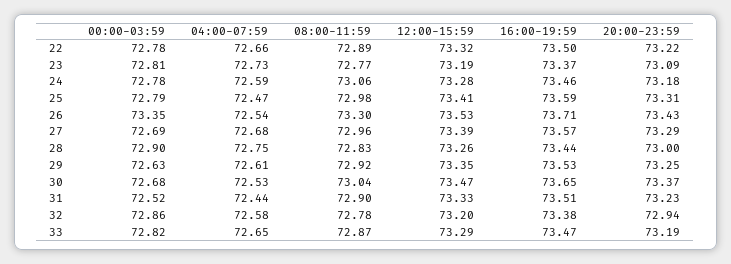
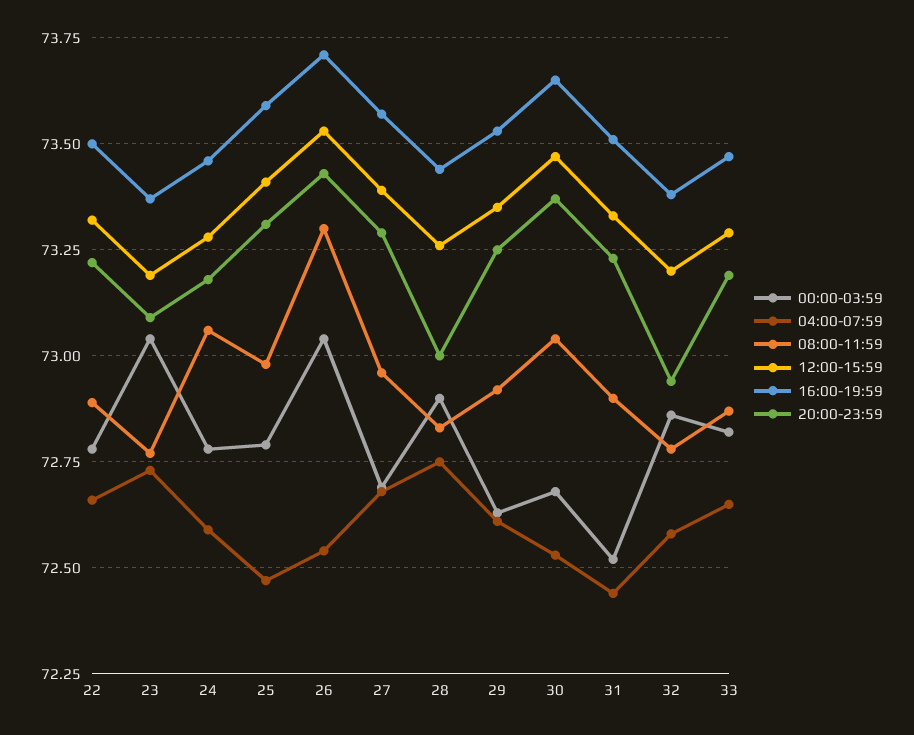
00:00-03:59, 23: 72.81 -> 73.05
00:00-03:59, 26: 73.35 -> 73.05

